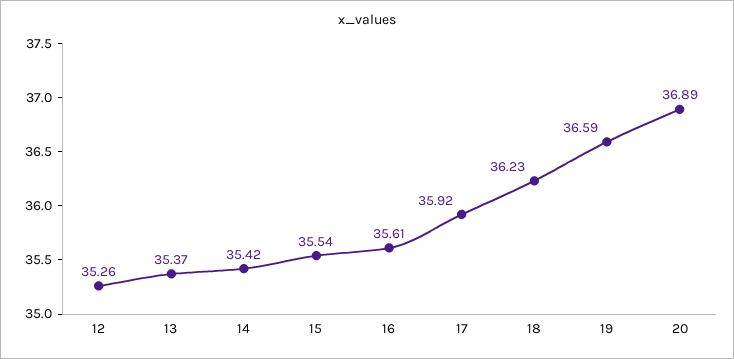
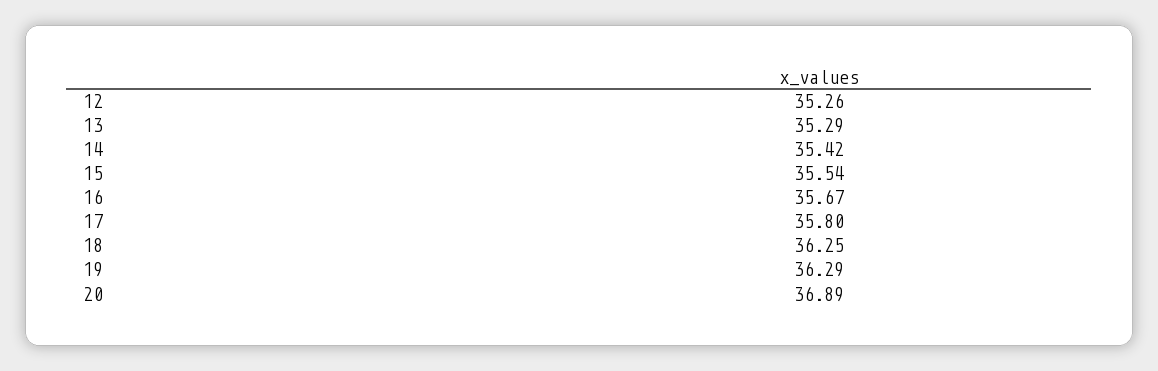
13: 35.37 -> 35.29
16: 35.61 -> 35.67
17: 35.92 -> 35.8
18: 36.23 -> 36.25
19: 36.59 -> 36.29

